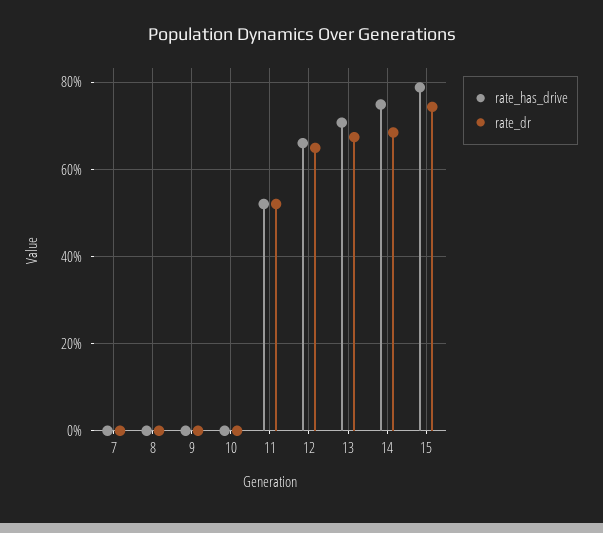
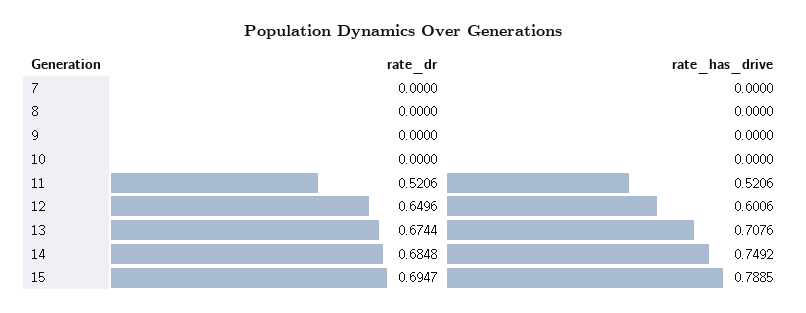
rate_has_drive, 12: 0.66 -> 0.6006
rate_dr, 15: 0.74 -> 0.6947

